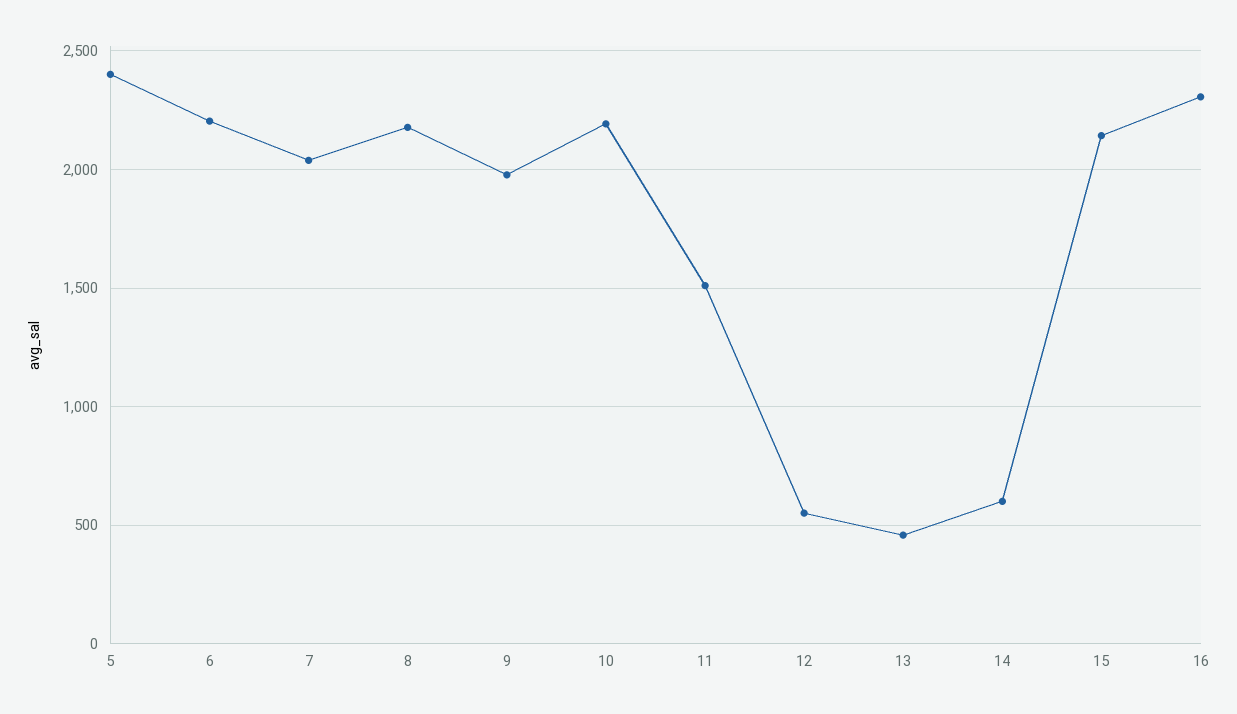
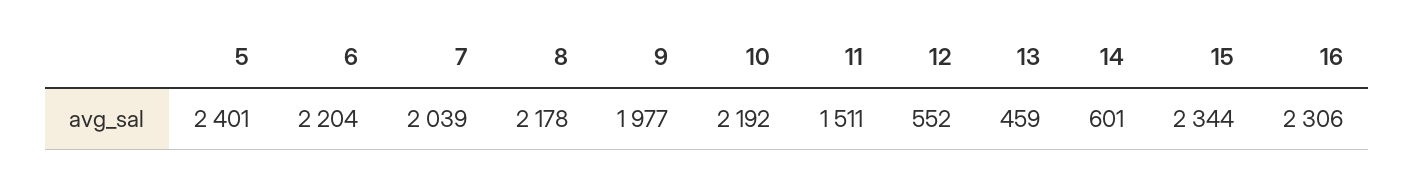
15: 2150 -> 2344

